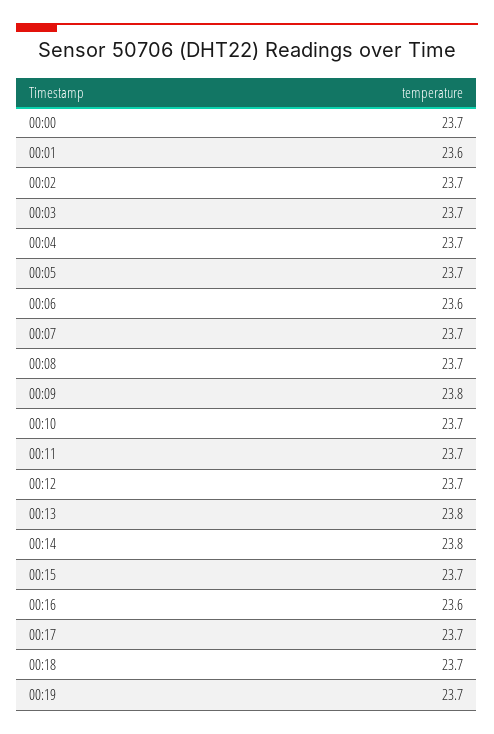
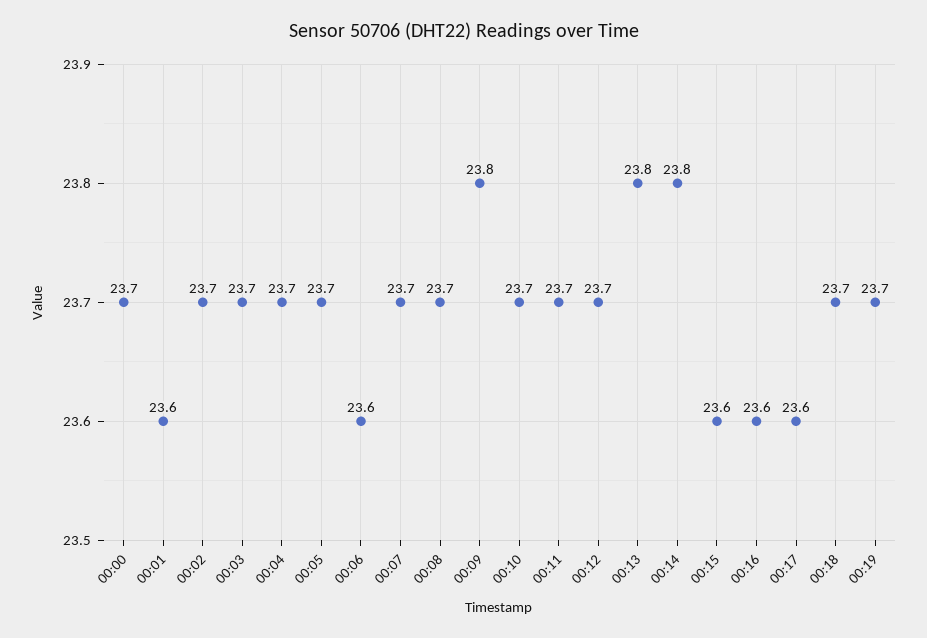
00:15: 23.7 -> 23.6
00:17: 23.7 -> 23.6

